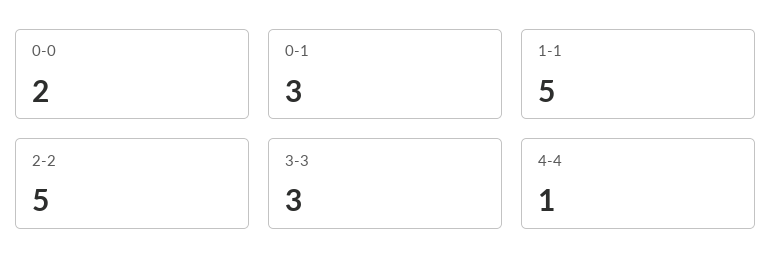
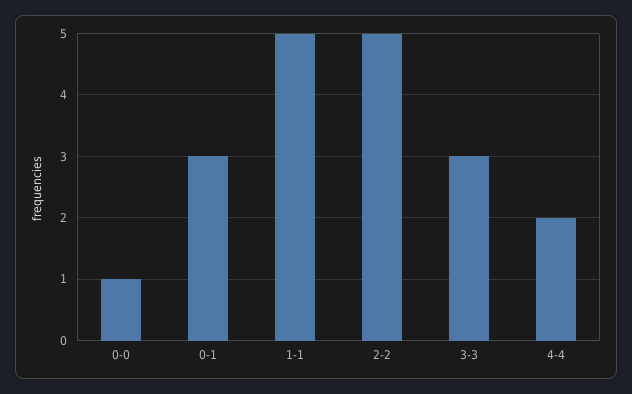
0-0: 2 -> 1
4-4: 1 -> 2

